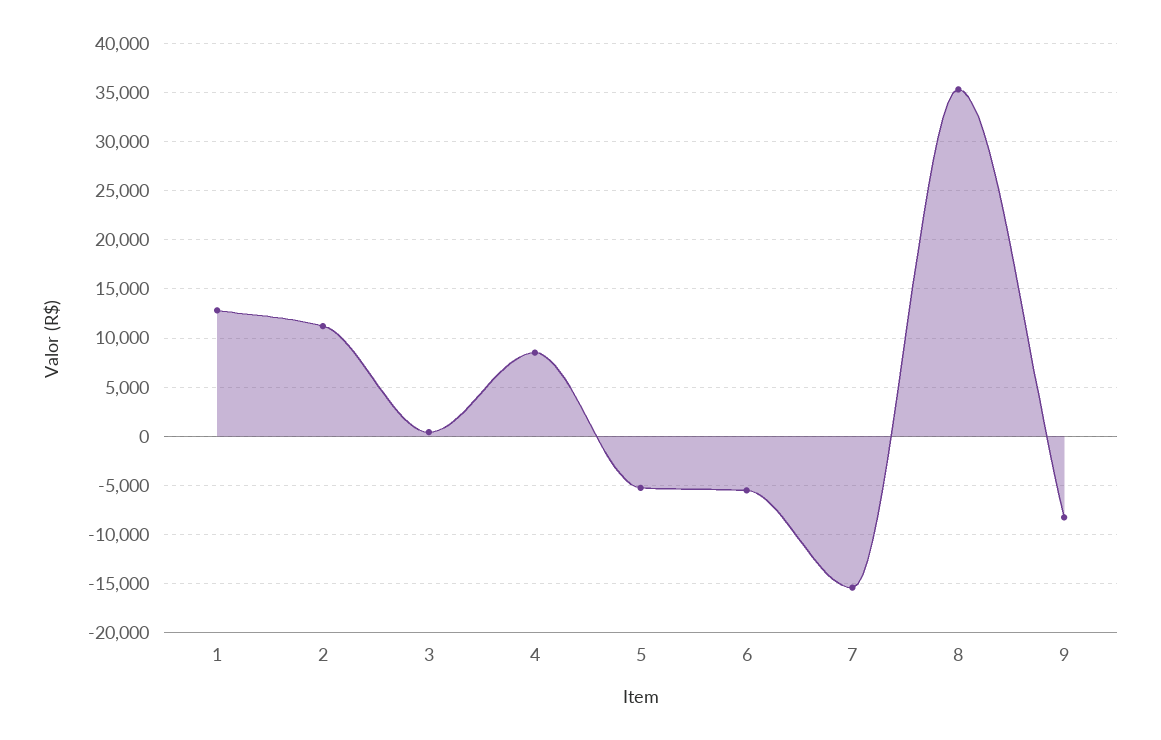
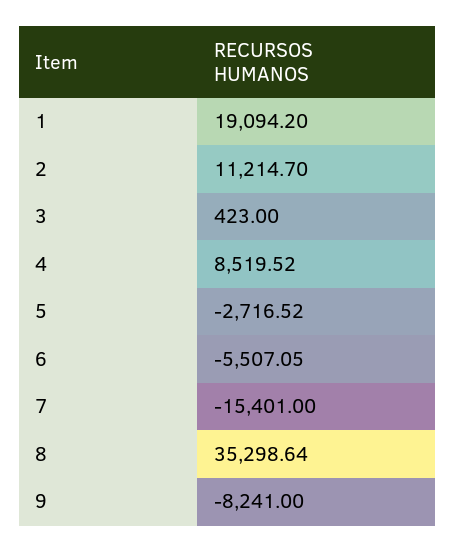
1: 13000 -> 19094.2
5: -5000 -> -2716.52

